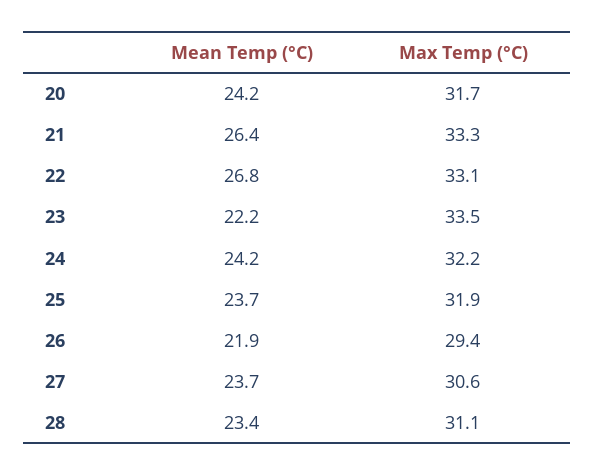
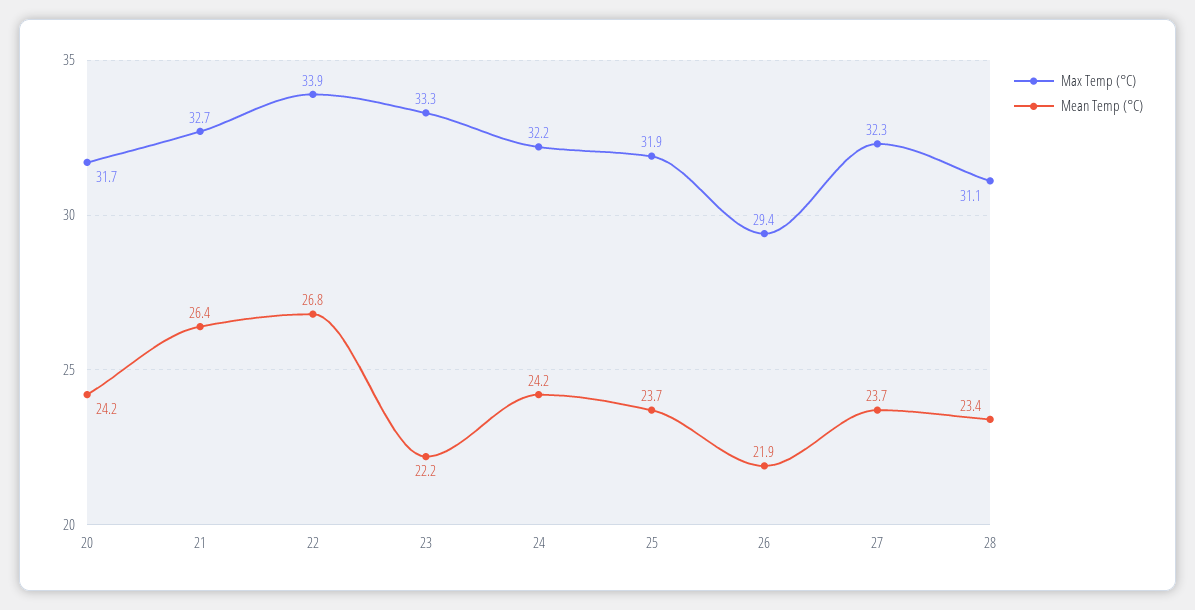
Max Temp (°C), 21: 33.3 -> 32.7
Max Temp (°C), 22: 33.1 -> 33.9
Max Temp (°C), 23: 33.5 -> 33.3
Max Temp (°C), 27: 30.6 -> 32.3

